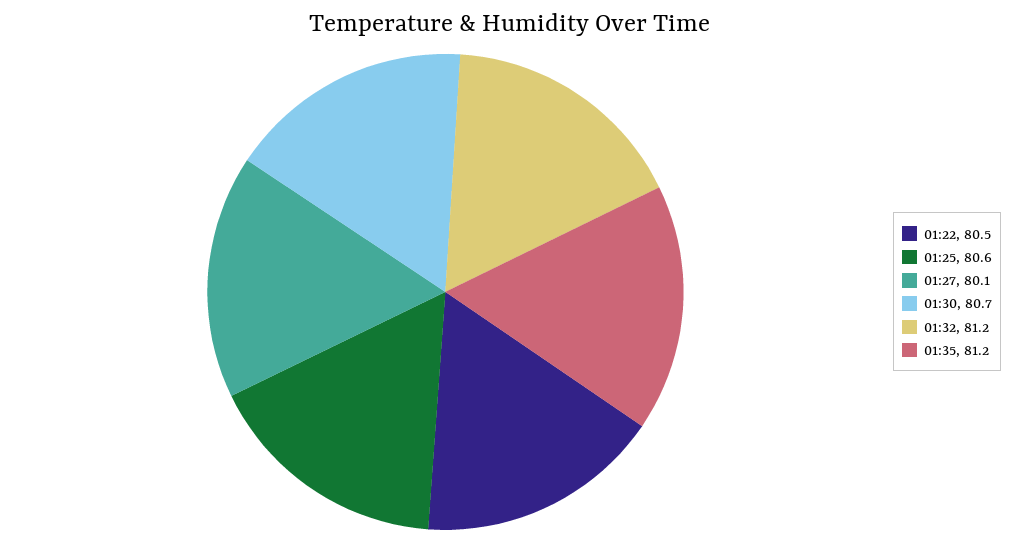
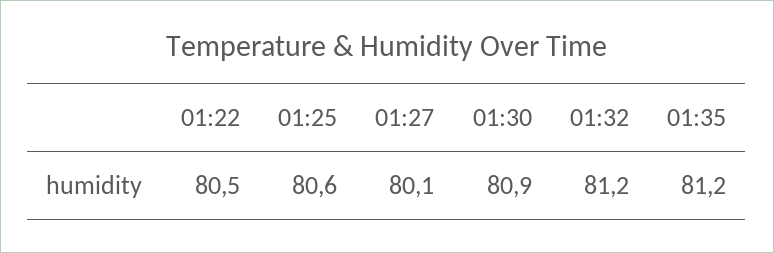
01:30: 80.7 -> 80.9

